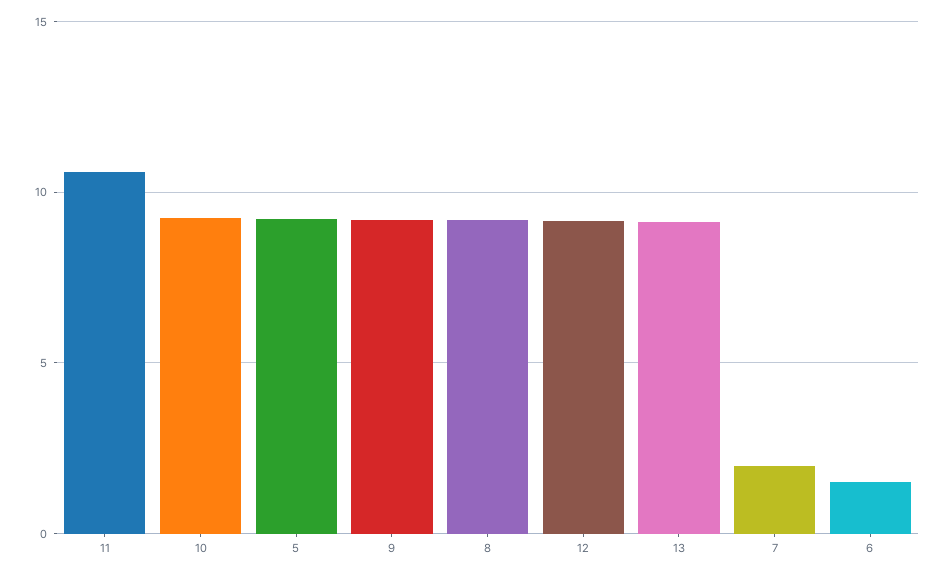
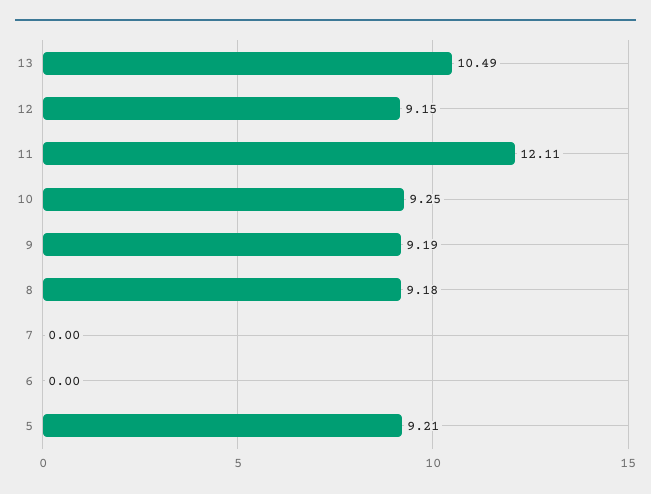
11: 10.5 -> 12.11
13: 9 -> 10.49
7: 2 -> 0
6: 1.5 -> 0

